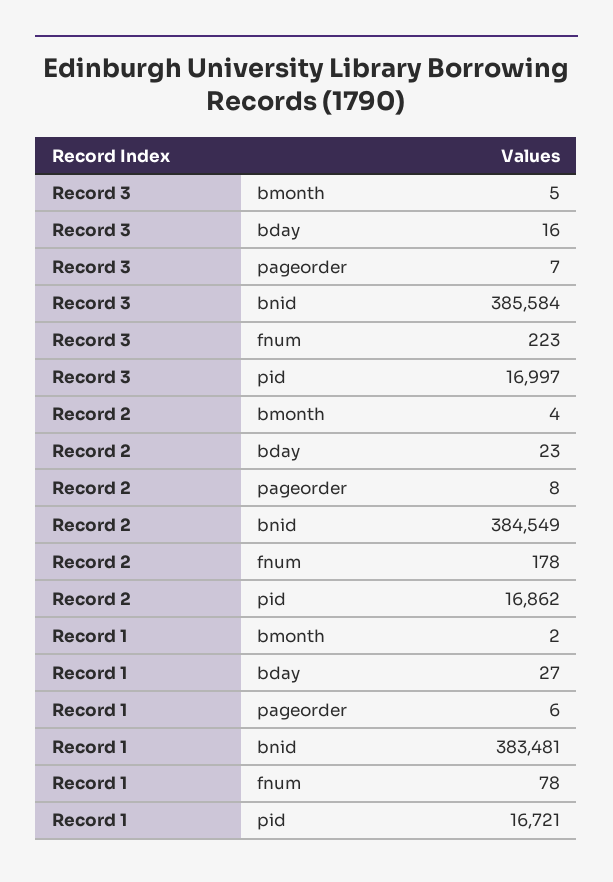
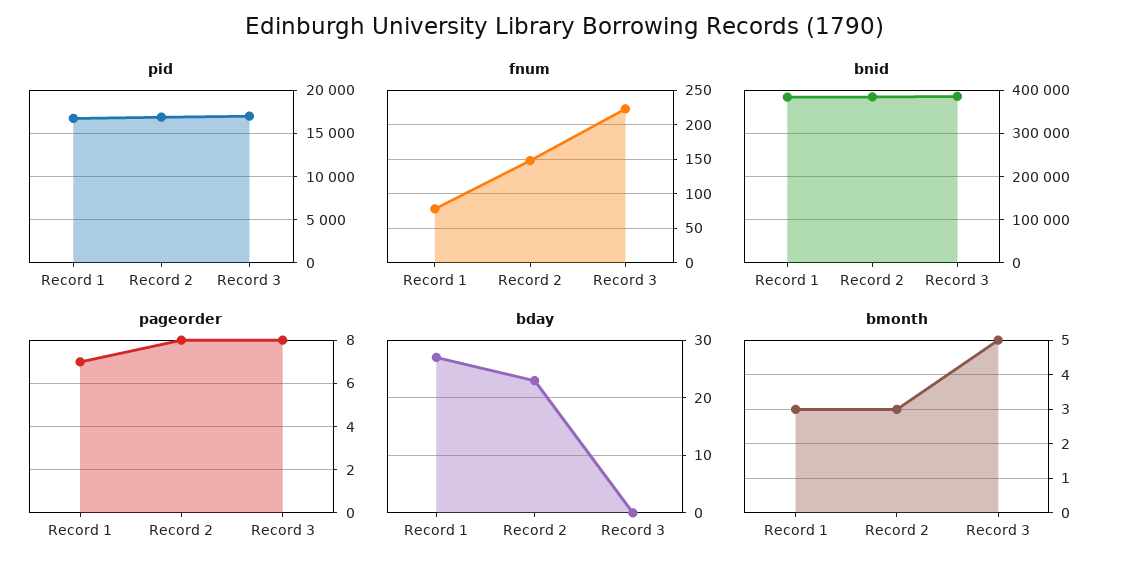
bday, Record 3: 16 -> 0
pageorder, Record 3: 7 -> 8
bmonth, Record 2: 4 -> 3
fnum, Record 2: 178 -> 150
bmonth, Record 1: 2 -> 3
pageorder, Record 1: 6 -> 7

